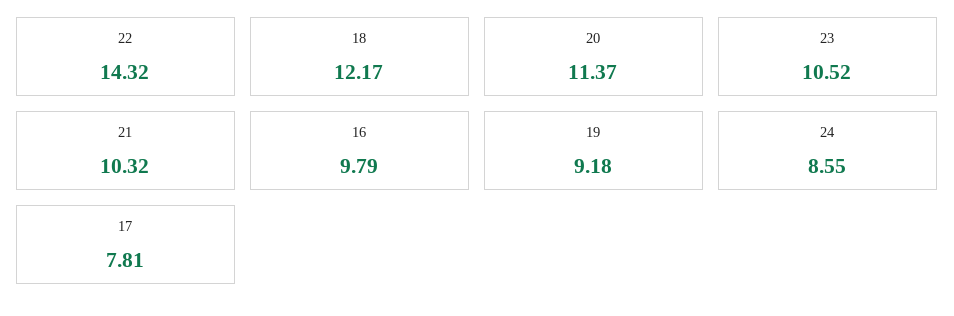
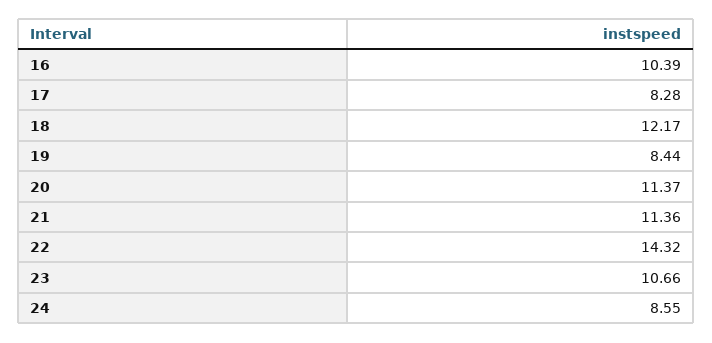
23: 10.52 -> 10.66
21: 10.32 -> 11.36
16: 9.79 -> 10.39
19: 9.18 -> 8.44
17: 7.81 -> 8.28

